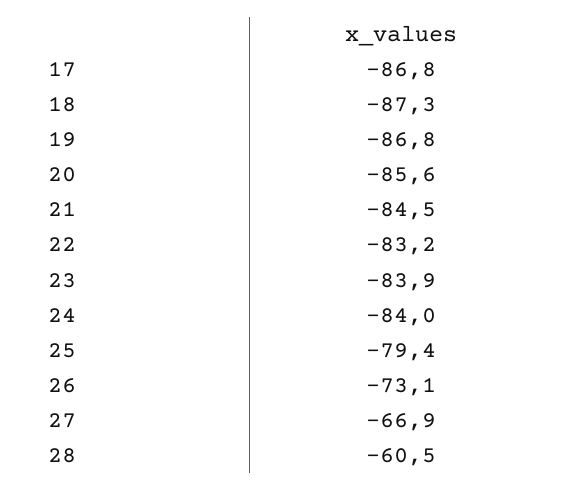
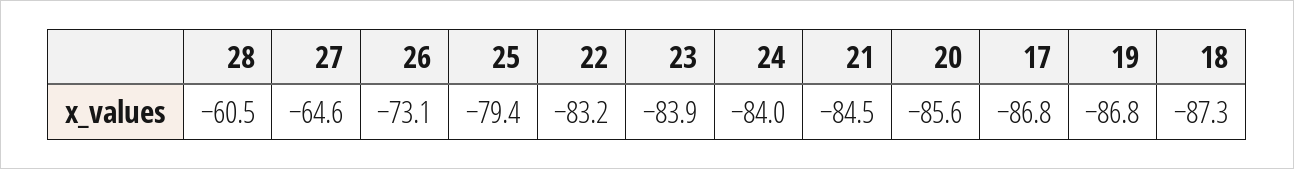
27: -66.9 -> -64.6

